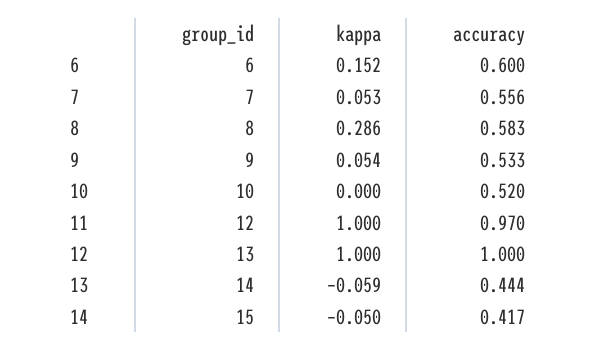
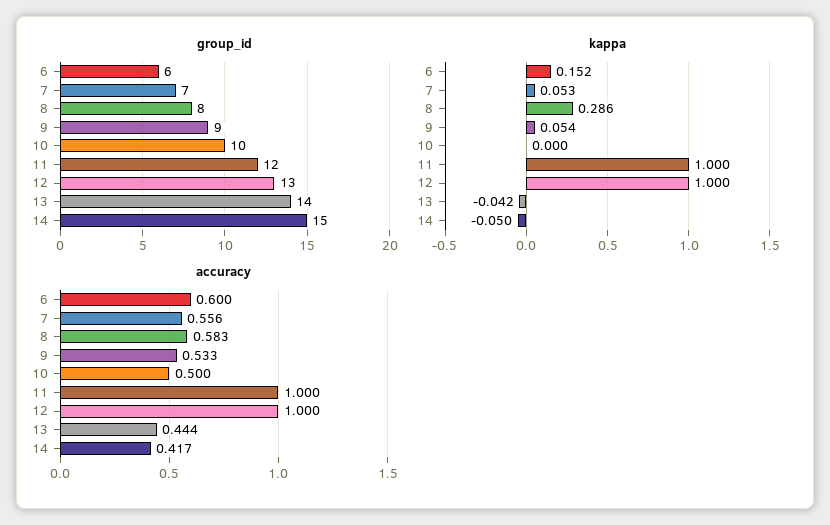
accuracy, 10: 0.52 -> 0.5
accuracy, 11: 0.97 -> 1
kappa, 13: -0.059 -> -0.042

